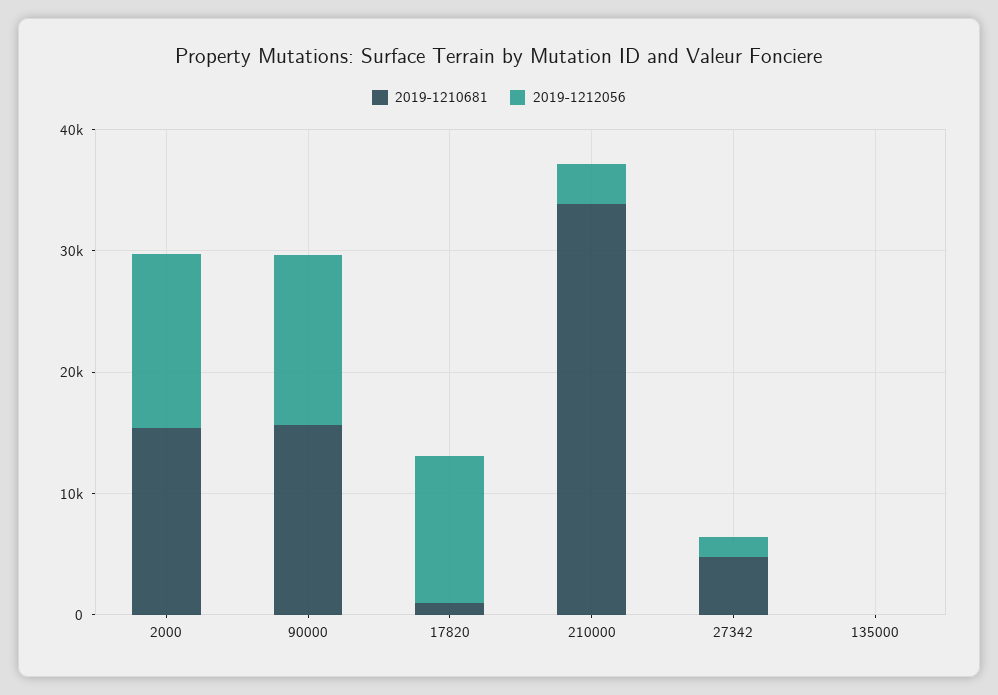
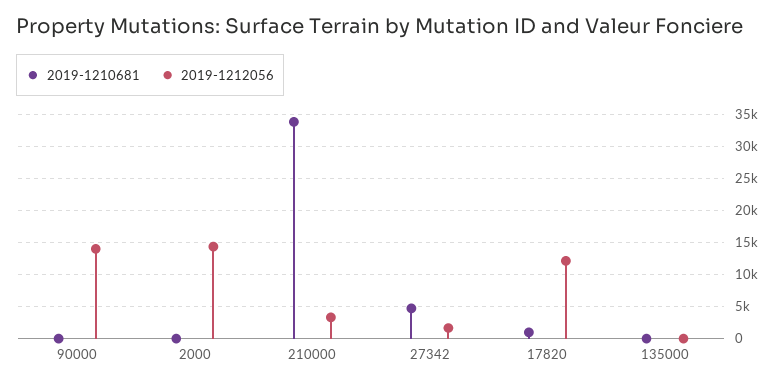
2019-1210681, 2000: 16000 -> 0
2019-1210681, 90000: 16000 -> 0

